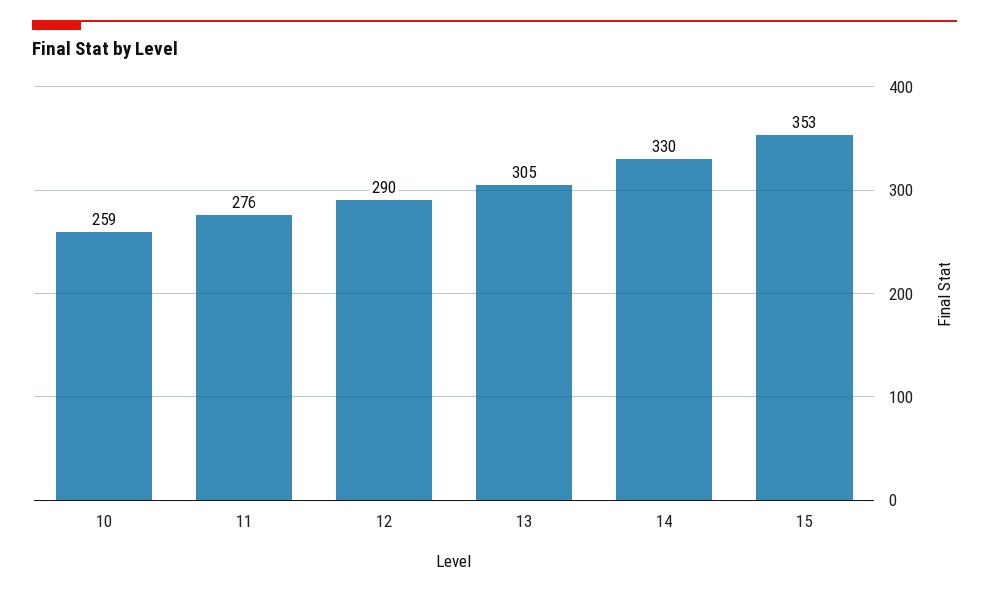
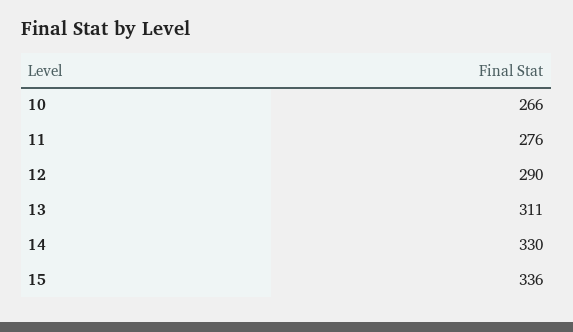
10: 259 -> 266
13: 305 -> 311
15: 353 -> 336

